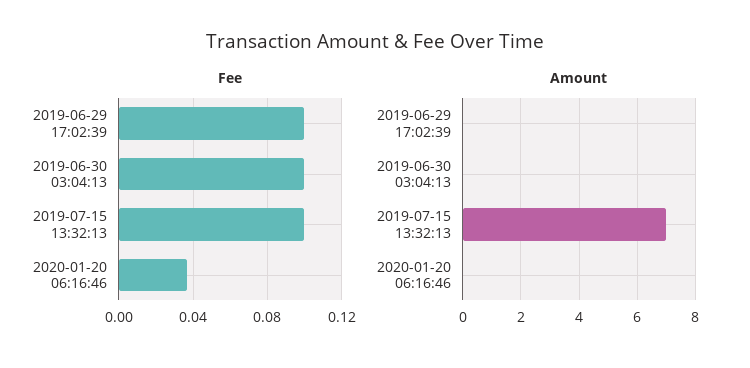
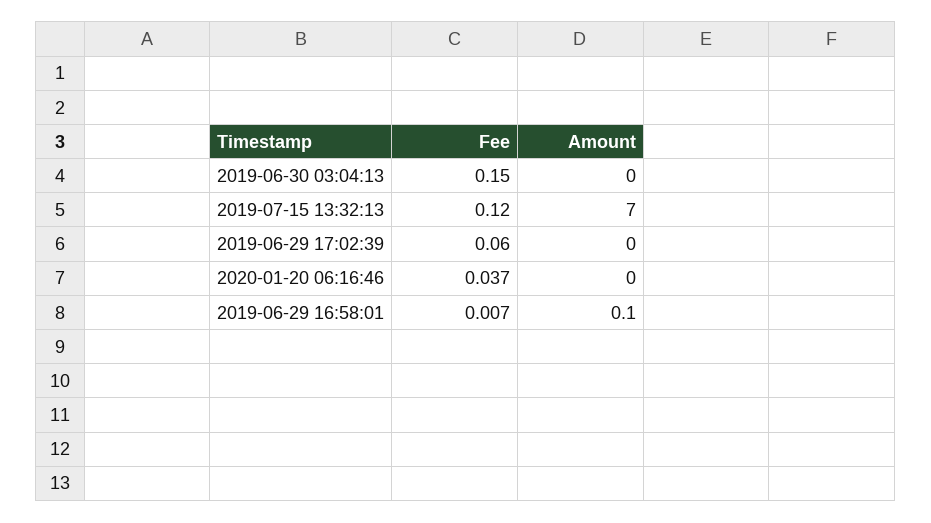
Fee, 2019-06-29 17:02:39: 0.1 -> 0.06
Fee, 2019-06-30 03:04:13: 0.1 -> 0.15
Fee, 2019-07-15 13:32:13: 0.1 -> 0.12
Fee, 2019-06-29 16:58:01: none -> 0.007
Amount, 2019-06-29 16:58:01: none -> 0.1

